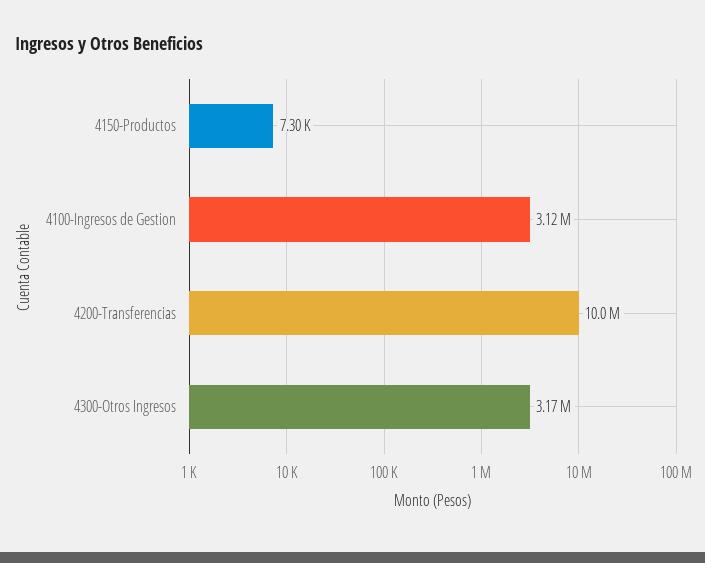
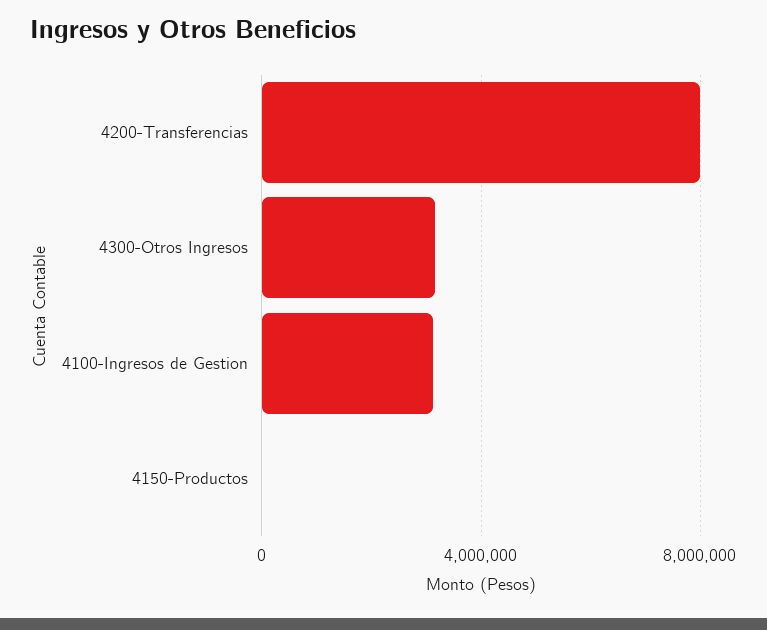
4200-Transferencias: 10000000 -> 8000000

